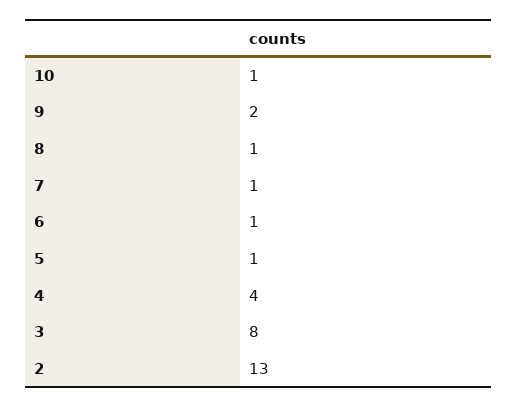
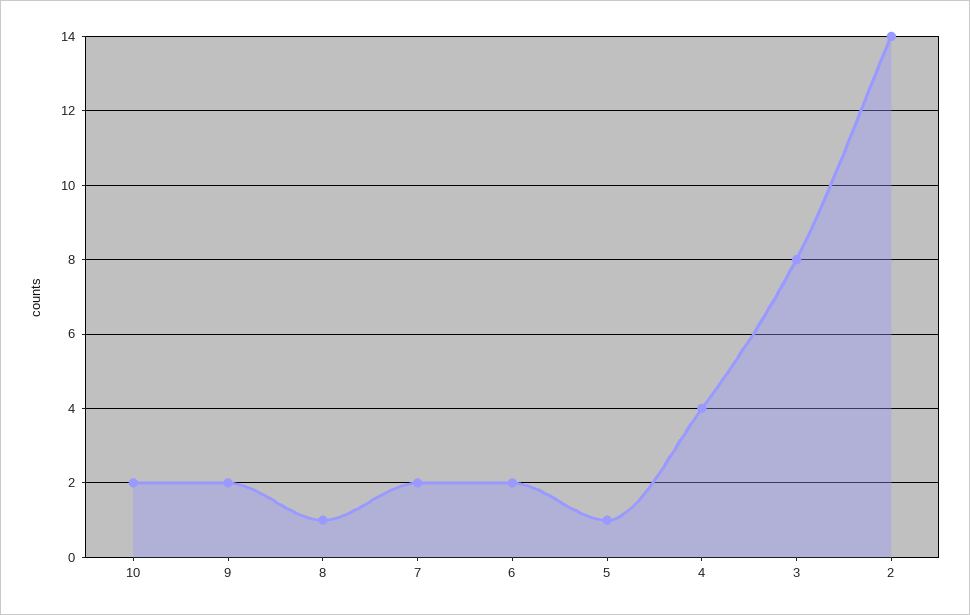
10: 1 -> 2
7: 1 -> 2
6: 1 -> 2
2: 13 -> 14

